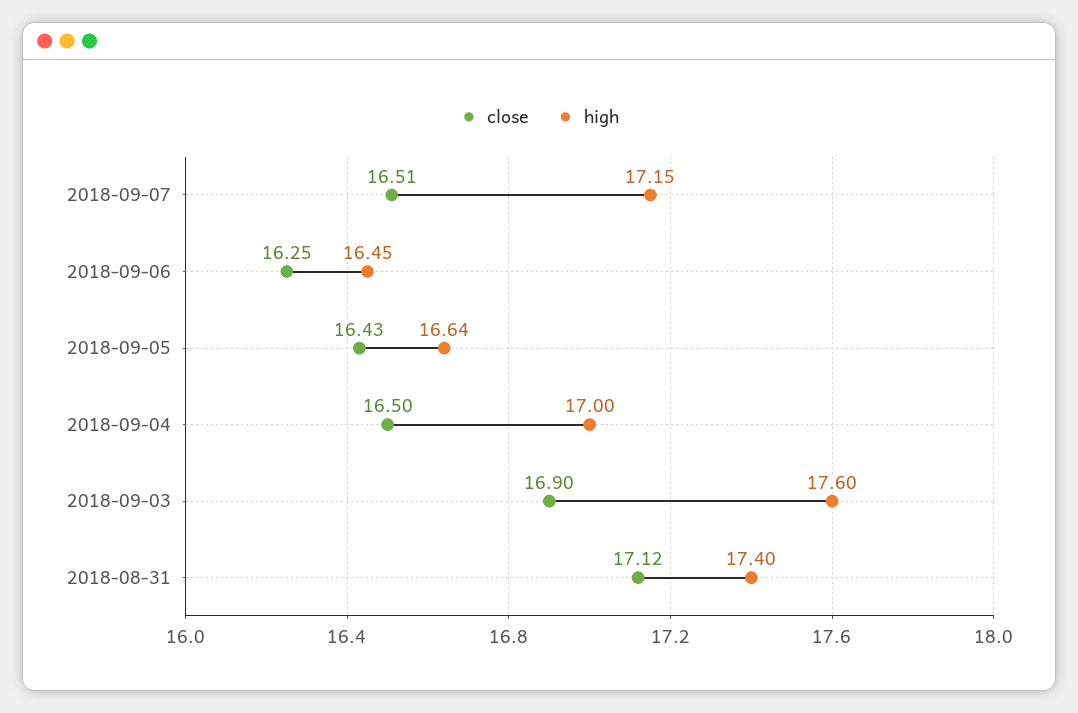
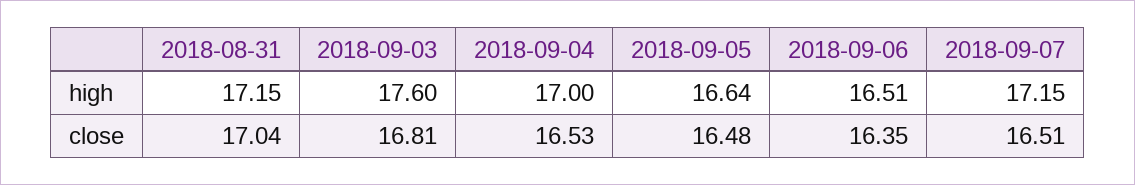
close, 2018-09-06: 16.25 -> 16.35
high, 2018-09-06: 16.45 -> 16.51
close, 2018-09-05: 16.43 -> 16.48
close, 2018-09-04: 16.5 -> 16.53
close, 2018-09-03: 16.9 -> 16.81
close, 2018-08-31: 17.12 -> 17.04
high, 2018-08-31: 17.4 -> 17.15

